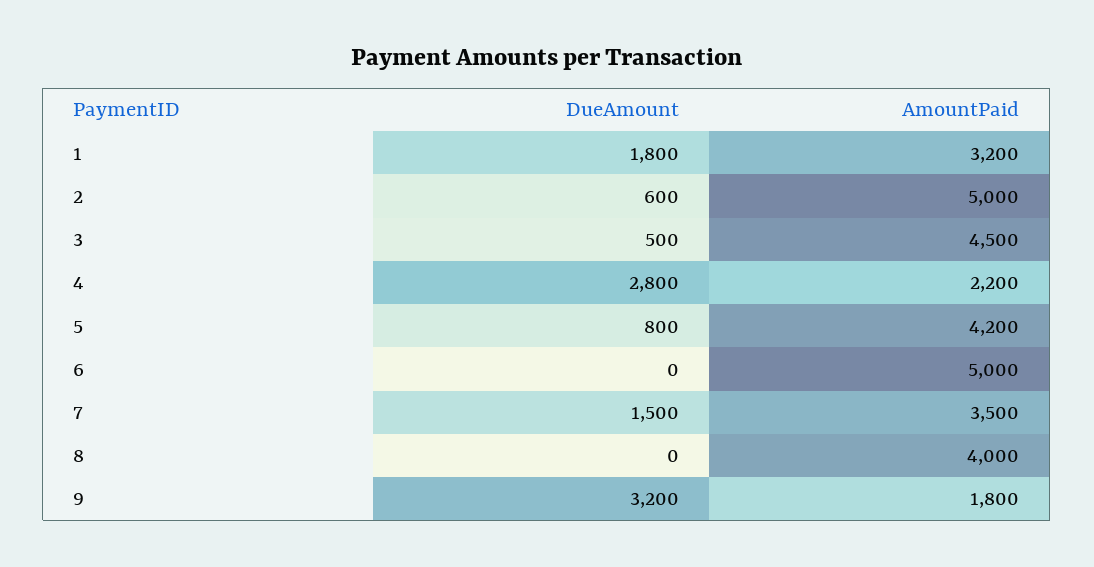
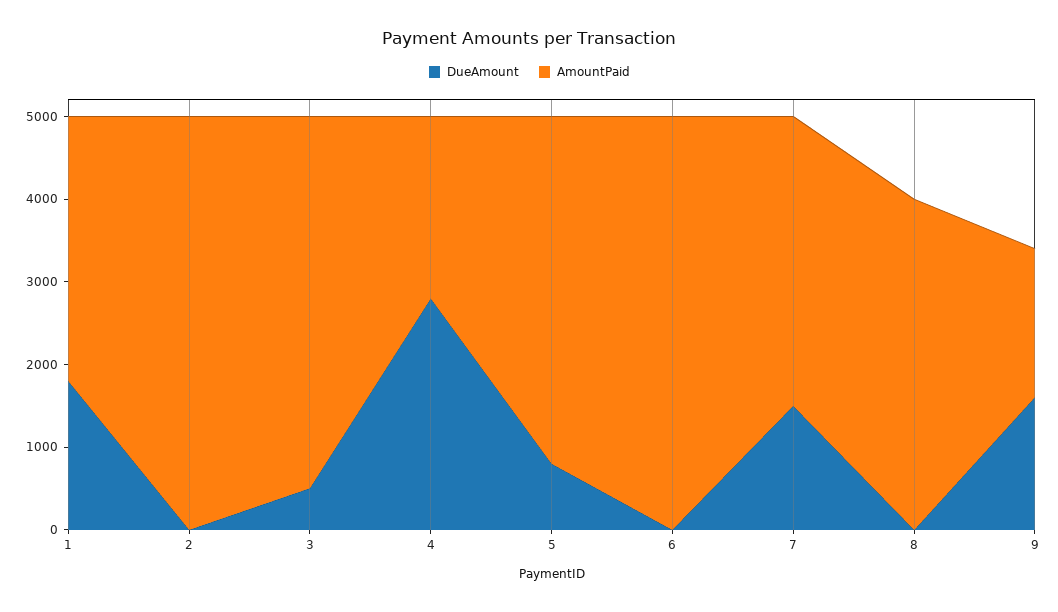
DueAmount, 2: 600 -> 0
DueAmount, 9: 3200 -> 1600

